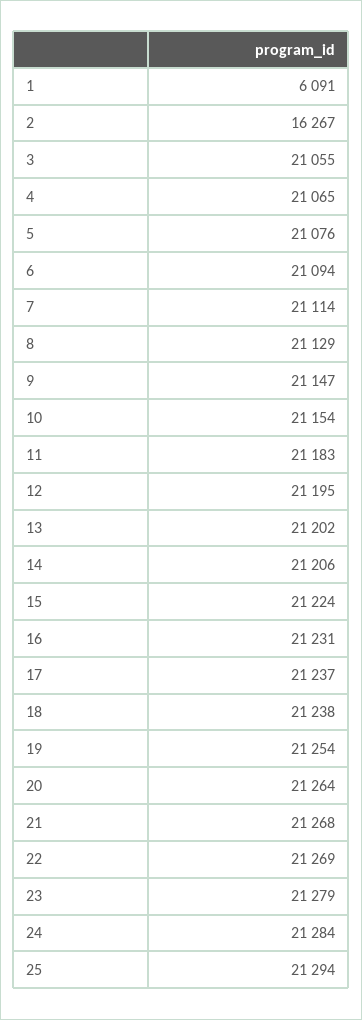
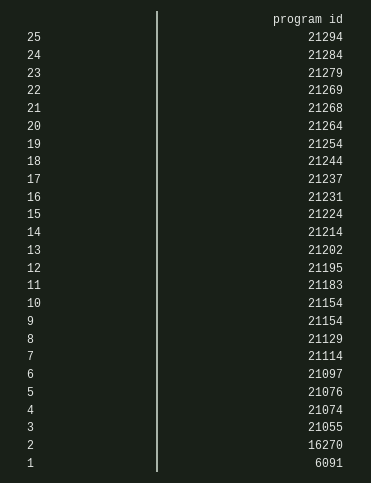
2: 16267 -> 16270
4: 21065 -> 21074
6: 21094 -> 21097
9: 21147 -> 21154
14: 21206 -> 21214
18: 21238 -> 21244

